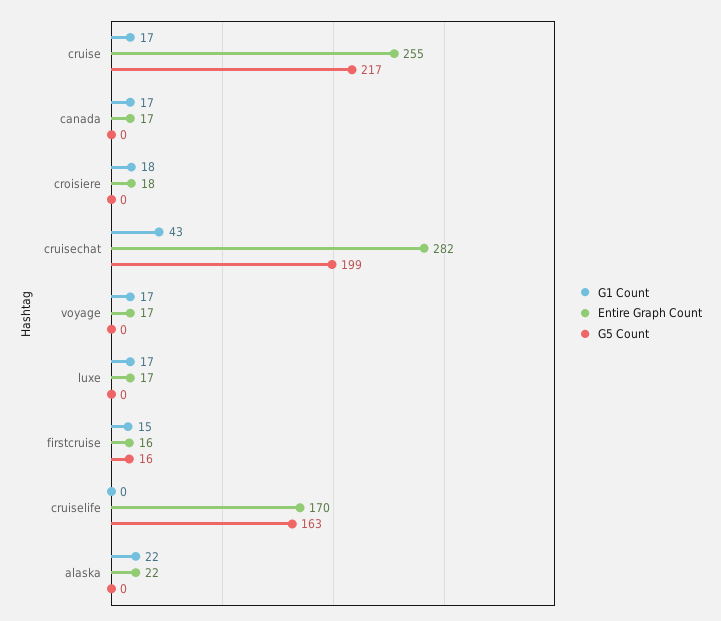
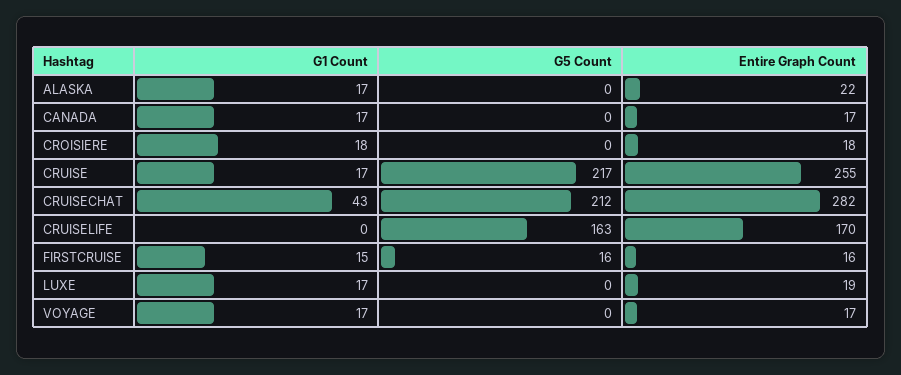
G5 Count, cruisechat: 199 -> 212
Entire Graph Count, luxe: 17 -> 19
G1 Count, alaska: 22 -> 17

